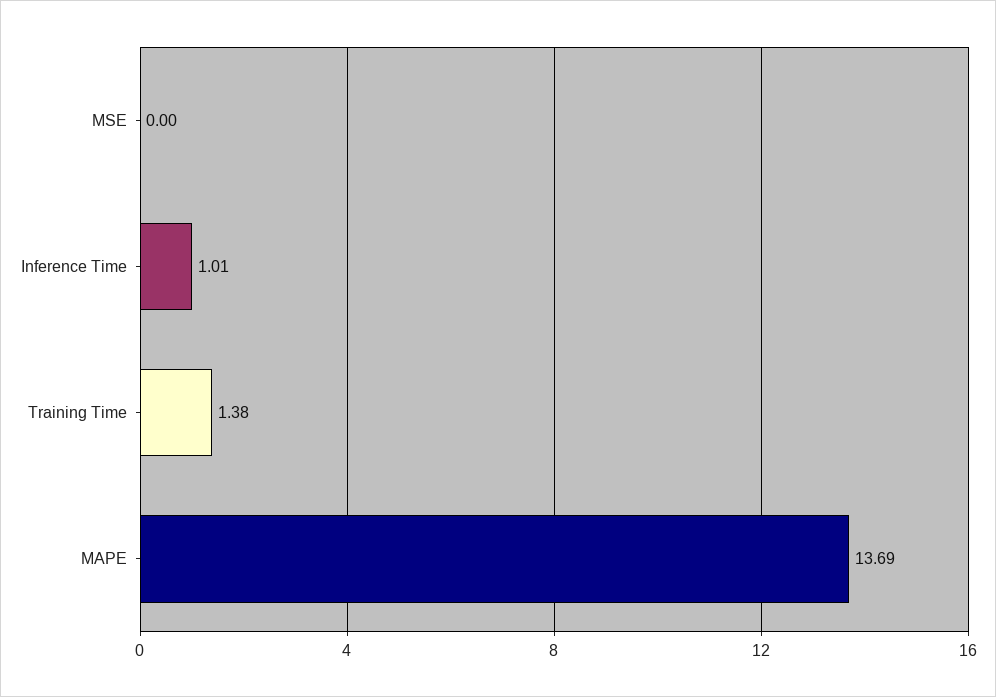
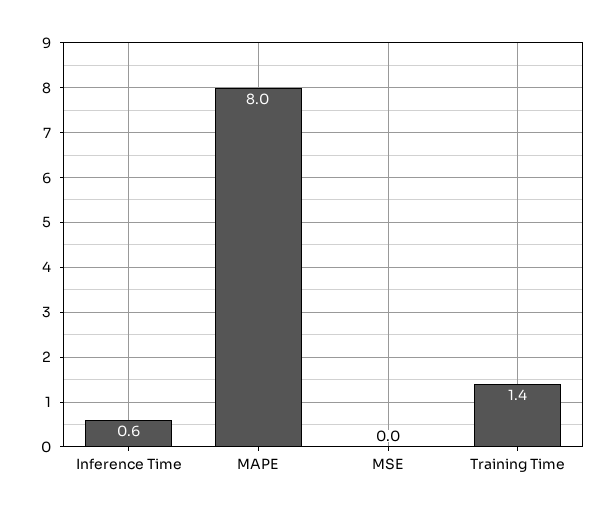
Inference Time: 1.01 -> 0.6
MAPE: 13.69 -> 8

